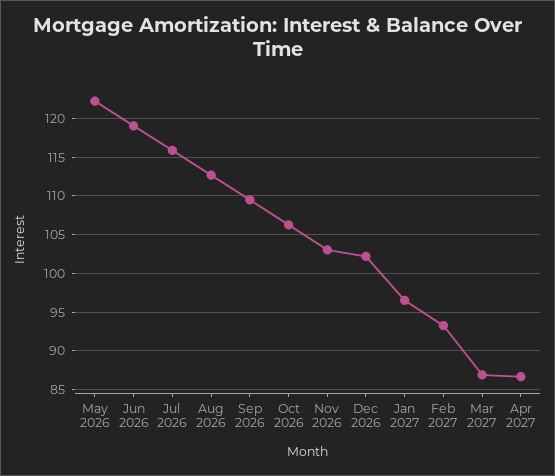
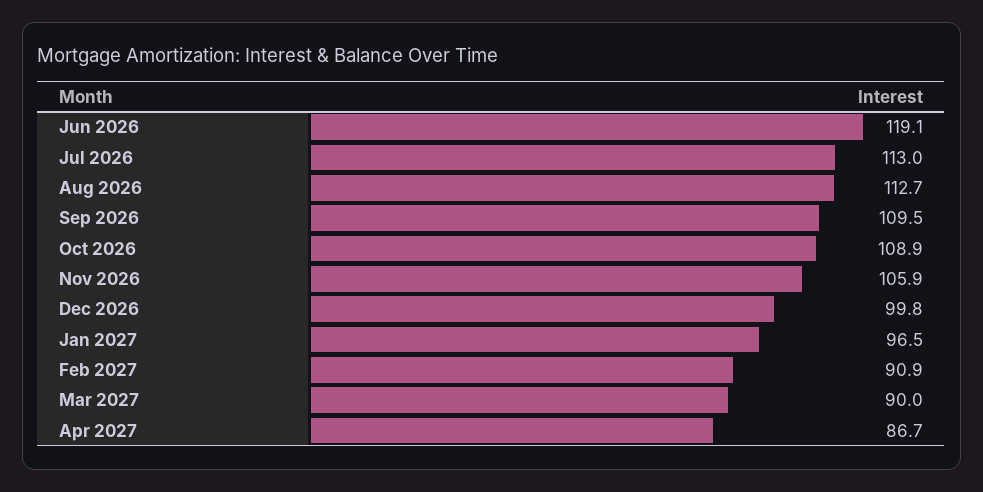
May 2026: 122 -> none
Jul 2026: 116 -> 113
Oct 2026: 106 -> 108.9
Nov 2026: 103 -> 105.9
Dec 2026: 102 -> 99.8
Feb 2027: 93 -> 90.9
Mar 2027: 87 -> 90

